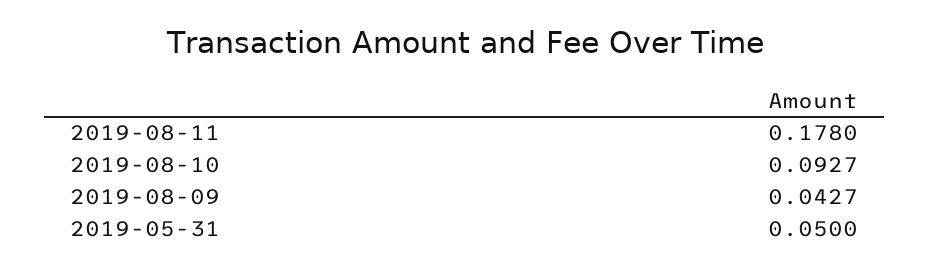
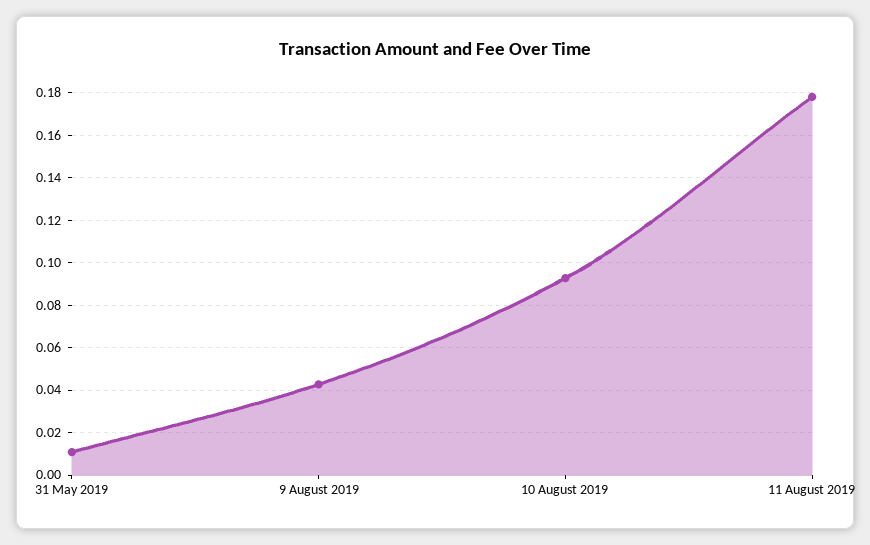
2019-05-31: 0.05 -> 0.01

